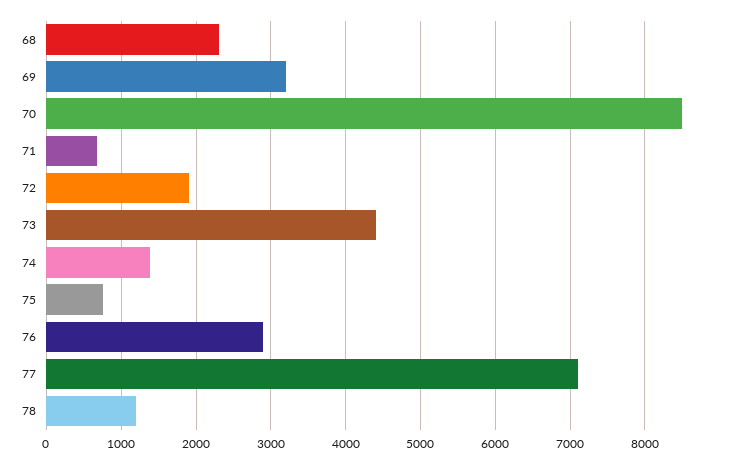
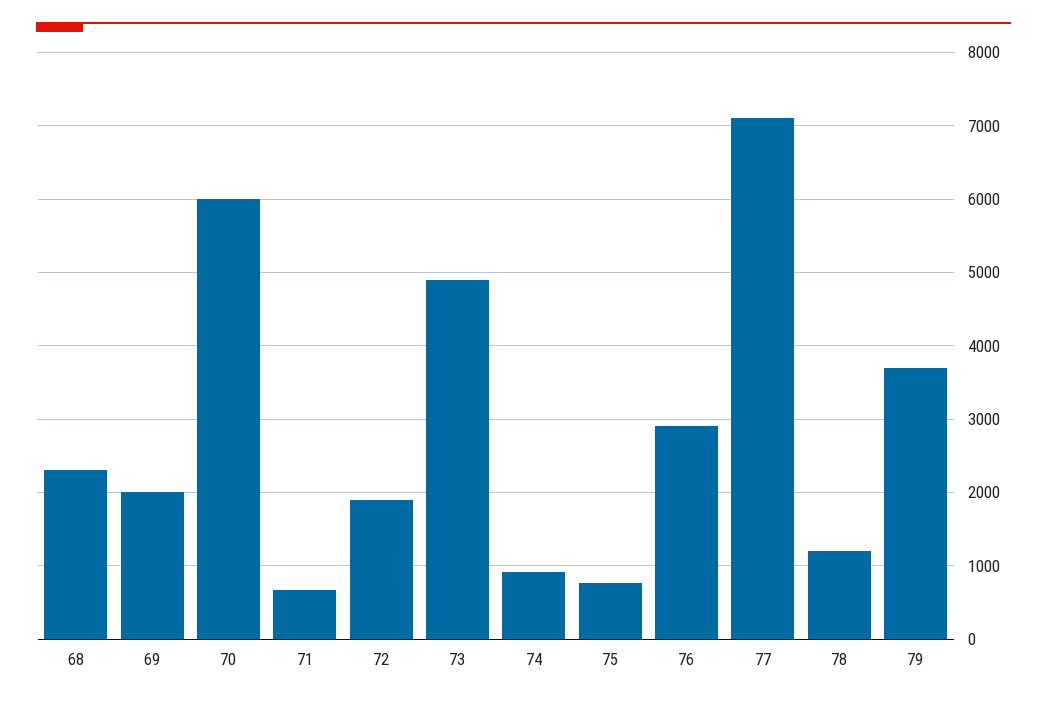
69: 3200 -> 2000
70: 8500 -> 6000
73: 4400 -> 4900
74: 1400 -> 900
79: none -> 3700

